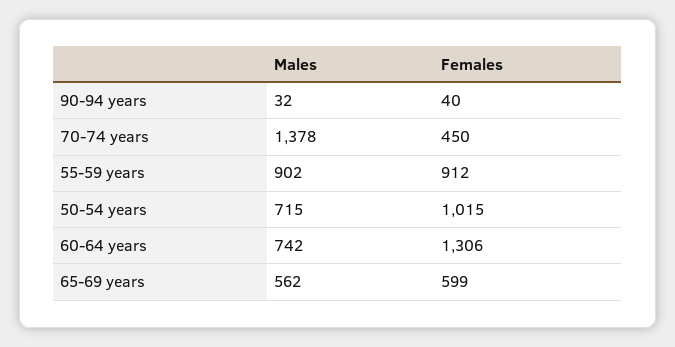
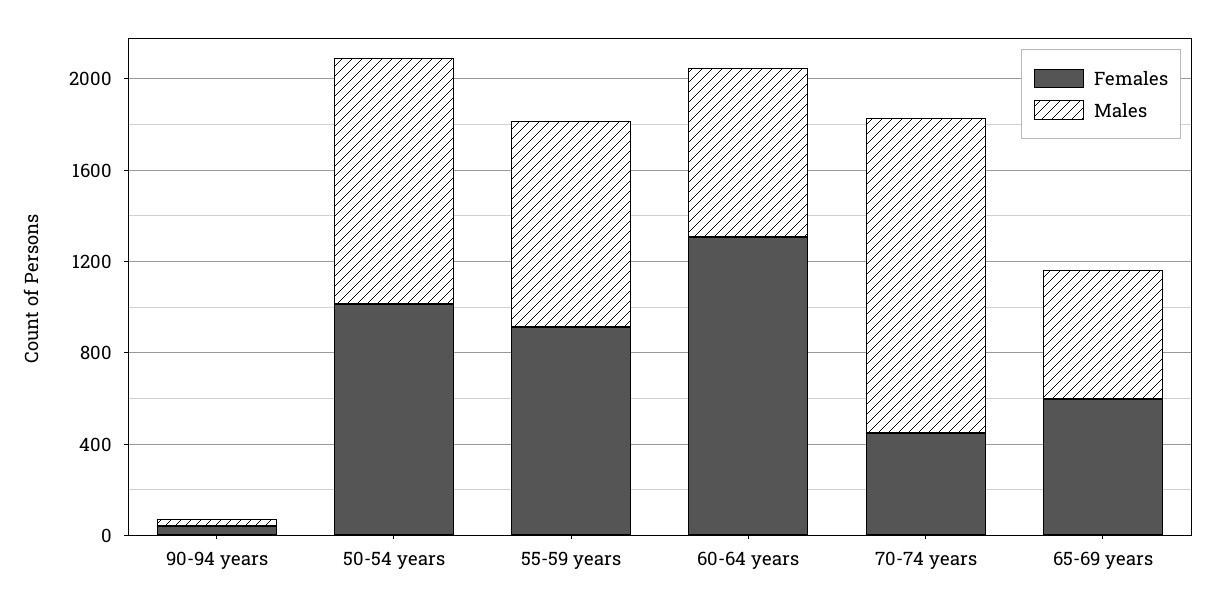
Males, 50-54 years: 715 -> 1100

